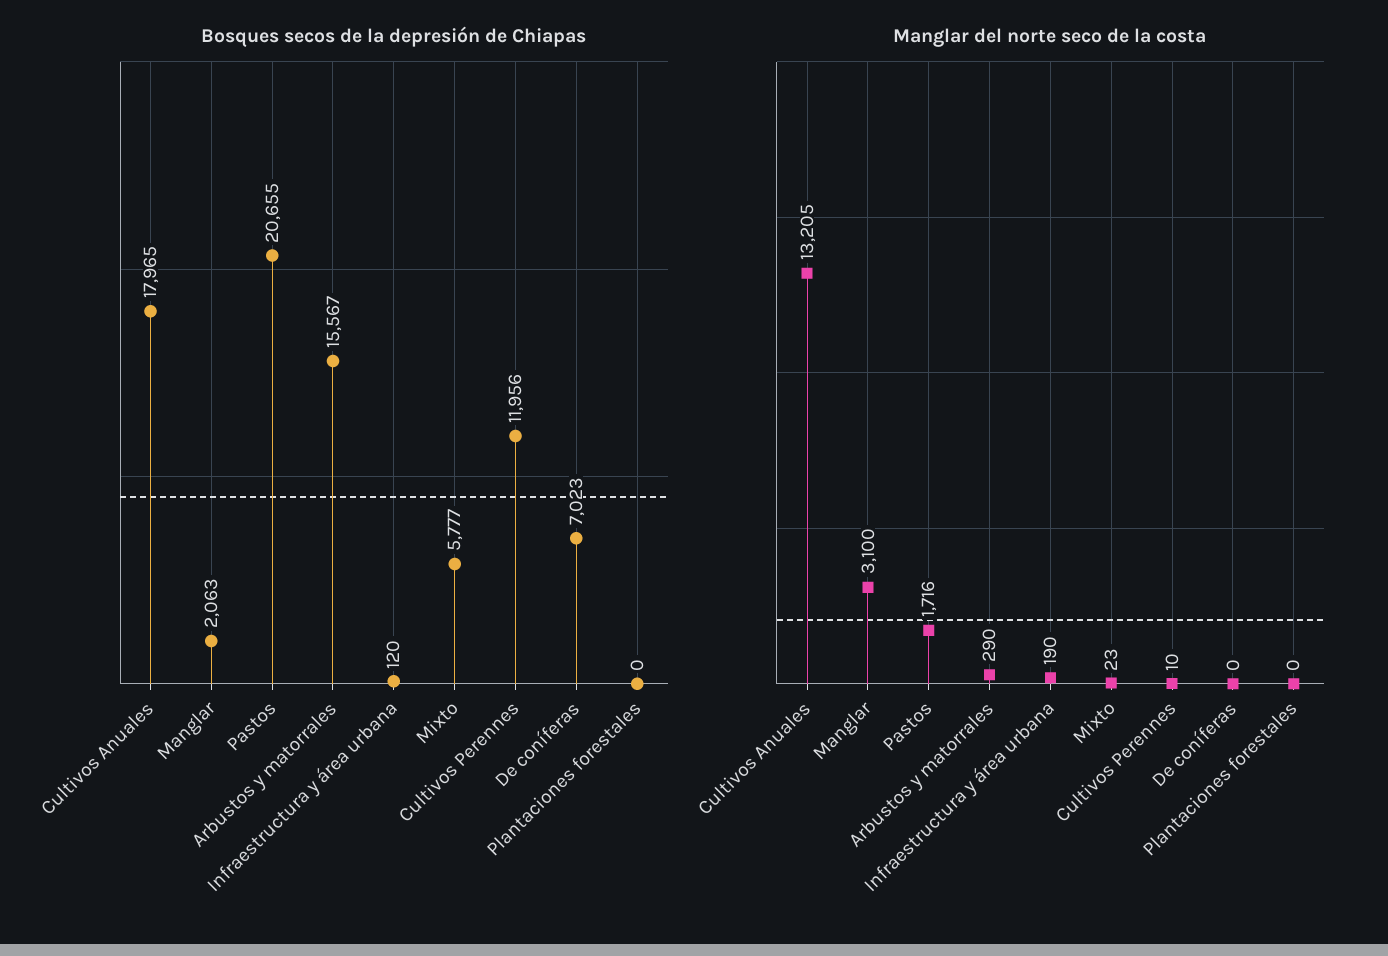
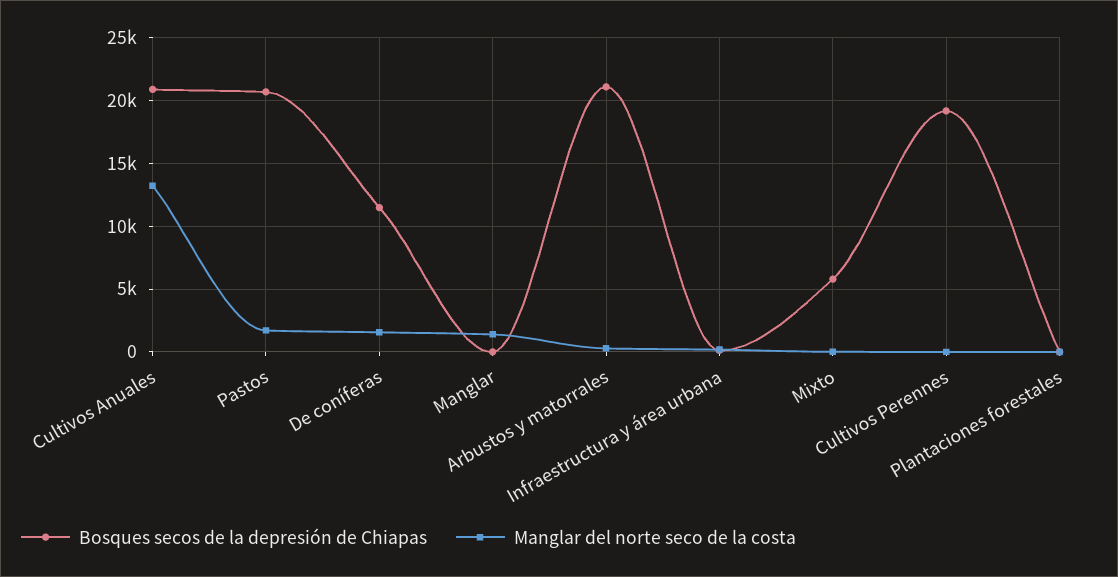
Bosques secos de la depresión de Chiapas, Cultivos Anuales: 17965 -> 21000
Bosques secos de la depresión de Chiapas, Manglar: 2063 -> 0
Bosques secos de la depresión de Chiapas, Arbustos y matorrales: 15567 -> 21000
Bosques secos de la depresión de Chiapas, Cultivos Perennes: 11956 -> 19000
Bosques secos de la depresión de Chiapas, De coníferas: 7023 -> 11500
Manglar del norte seco de la costa, Manglar: 3100 -> 1500
Manglar del norte seco de la costa, De coníferas: 0 -> 1500

